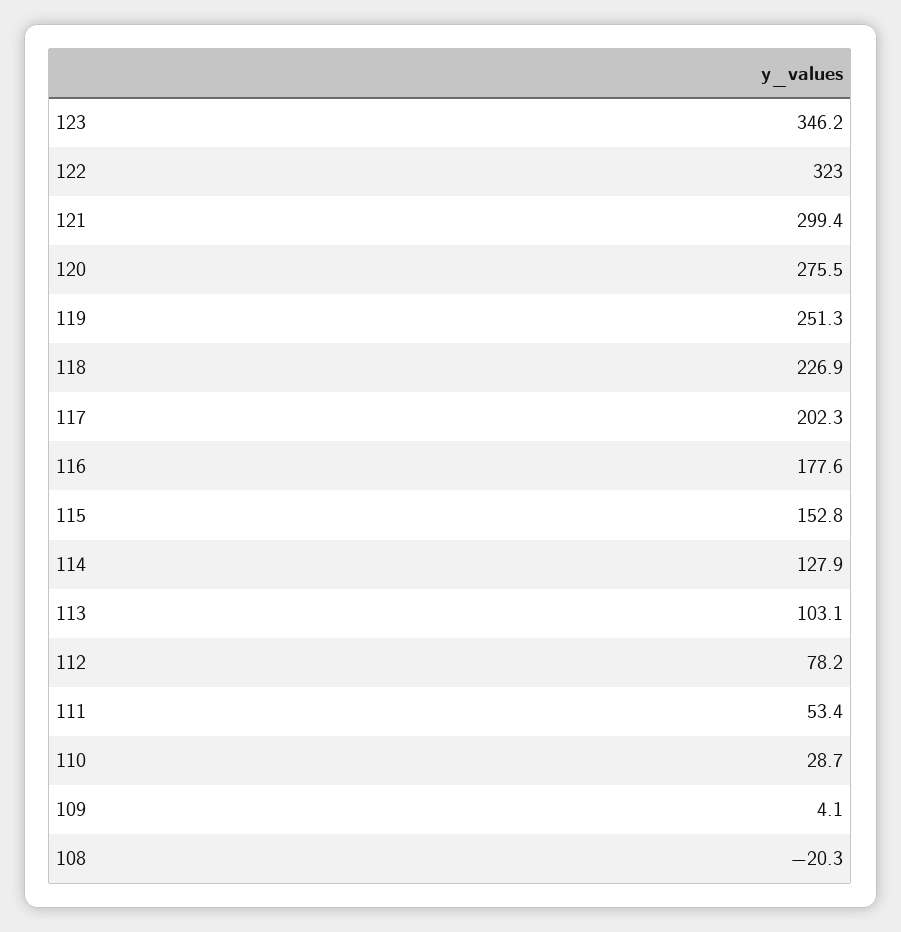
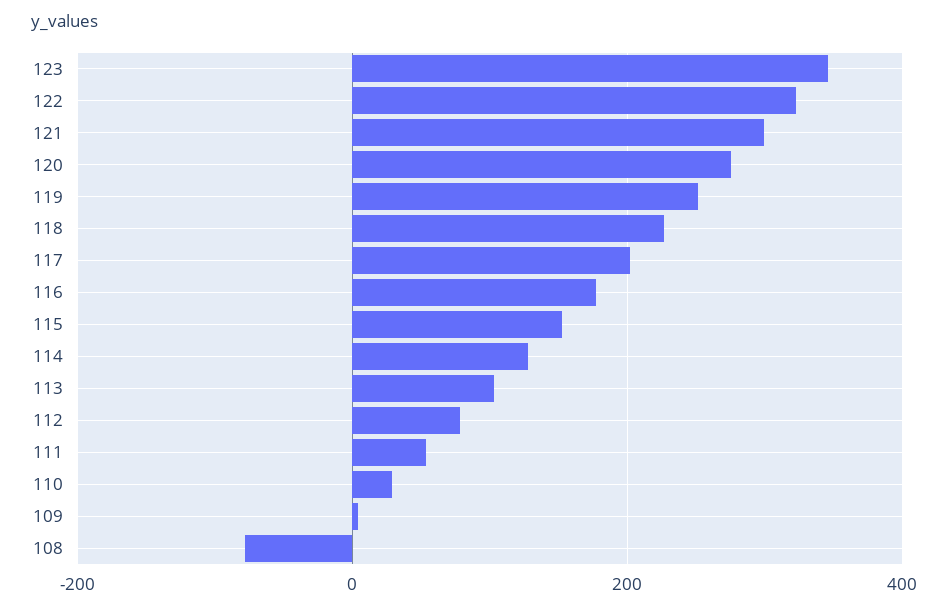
108: -20.3 -> -80

